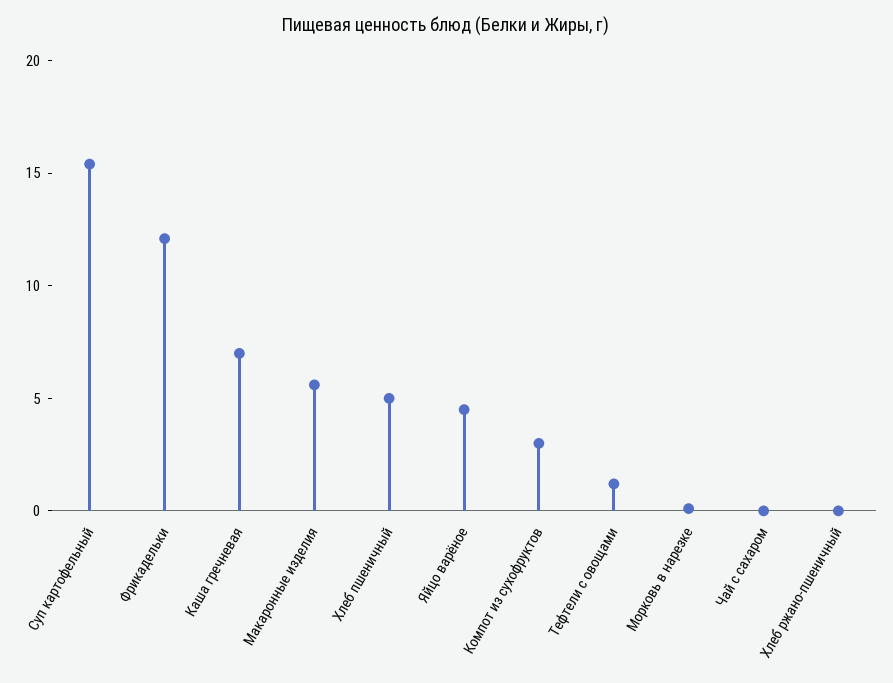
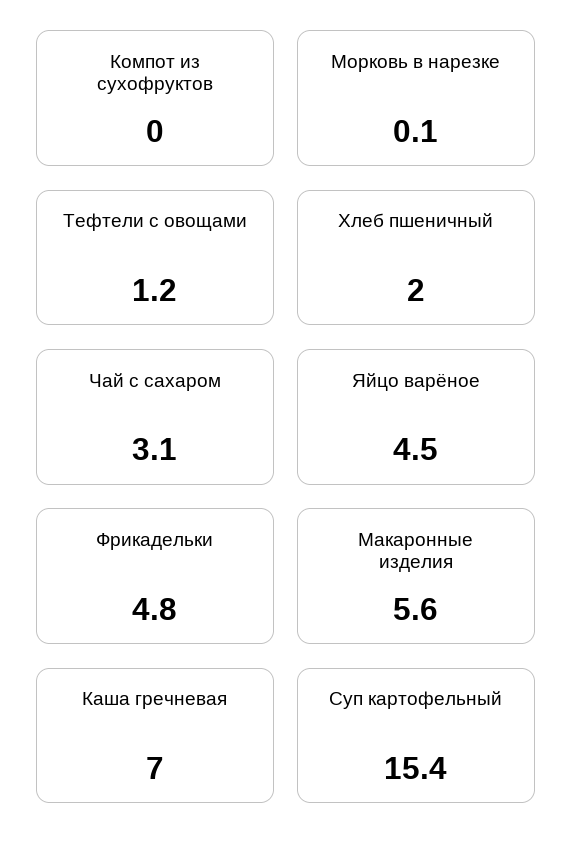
Фрикадельки: 12 -> 4.8
Хлеб пшеничный: 5 -> 2
Компот из сухофруктов: 3 -> 0
Чай с сахаром: 0 -> 3.1
Хлеб ржано-пшеничный: 0 -> none

